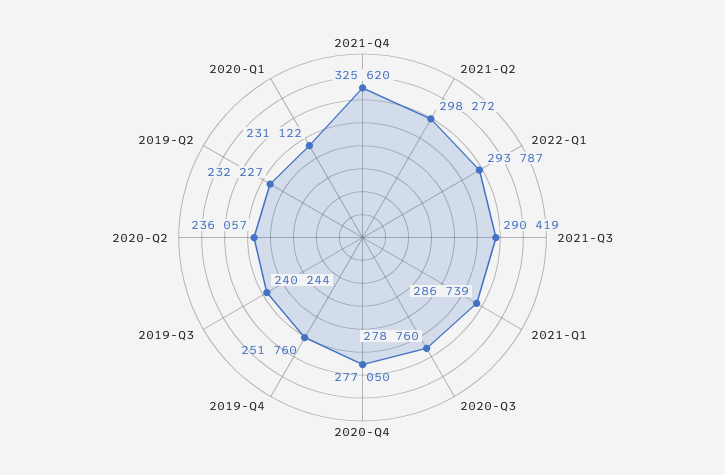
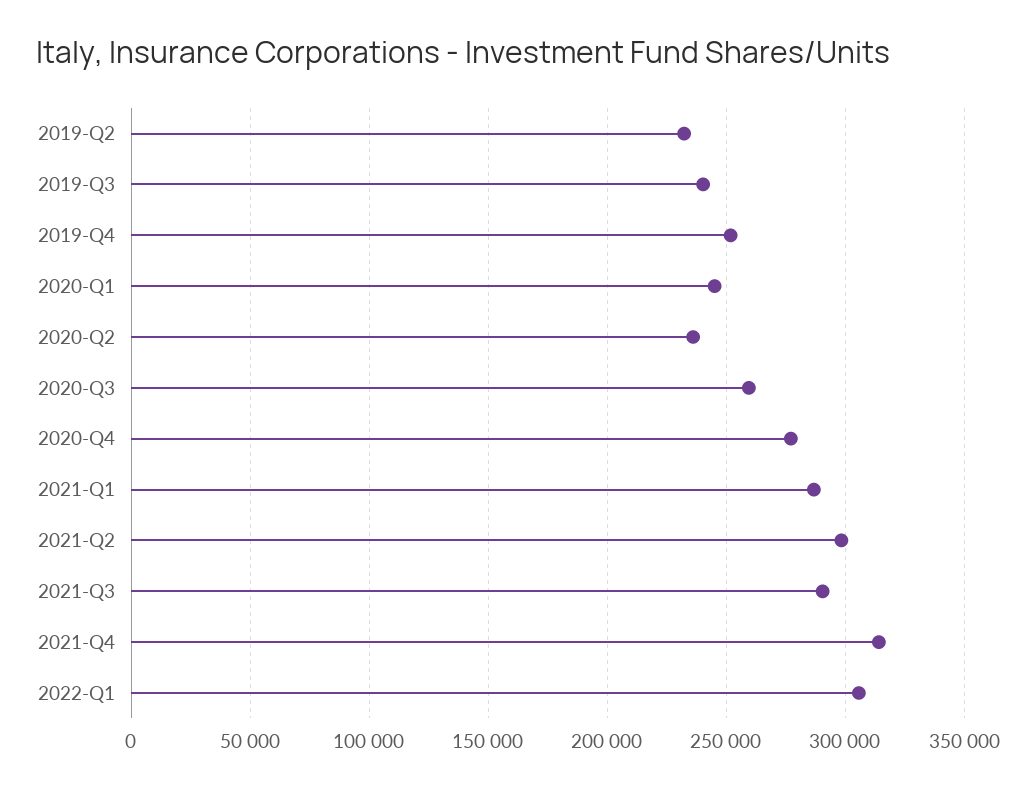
2021-Q4: 325620 -> 315000
2022-Q1: 293787 -> 305000
2020-Q3: 278760 -> 260000
2020-Q1: 231122 -> 245000

